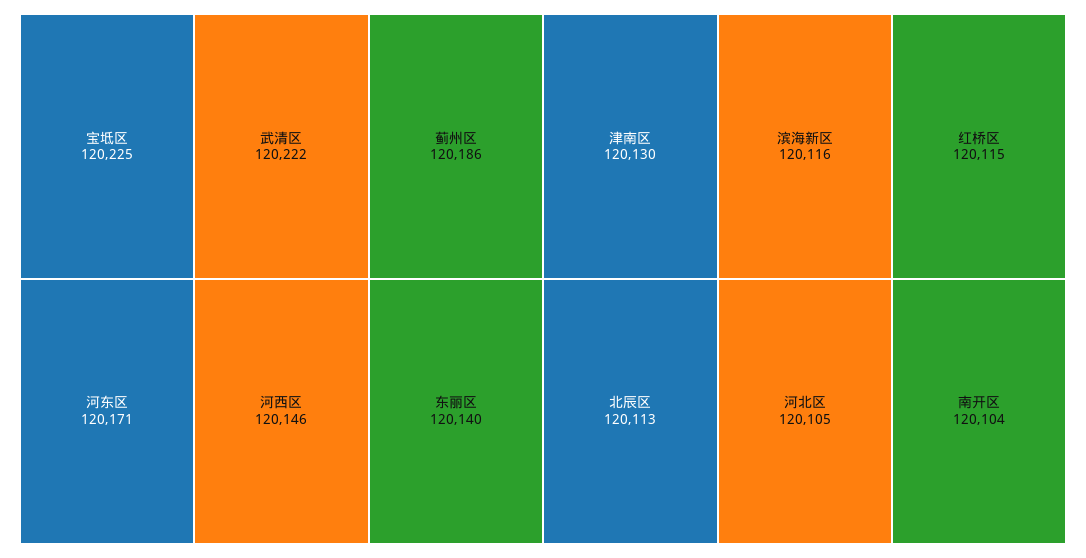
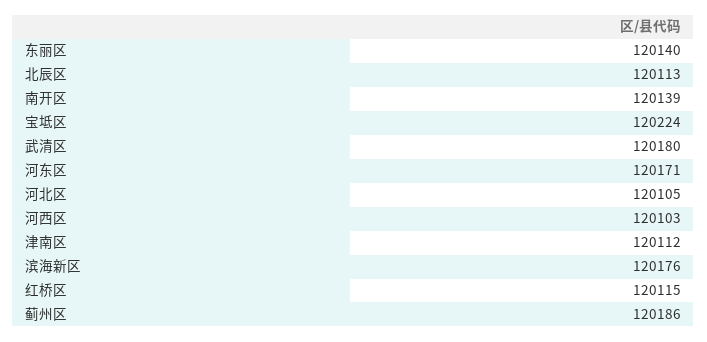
宝坻区: 120225 -> 120224
武清区: 120222 -> 120180
河西区: 120146 -> 120103
津南区: 120130 -> 120112
滨海新区: 120116 -> 120176
南开区: 120104 -> 120139

